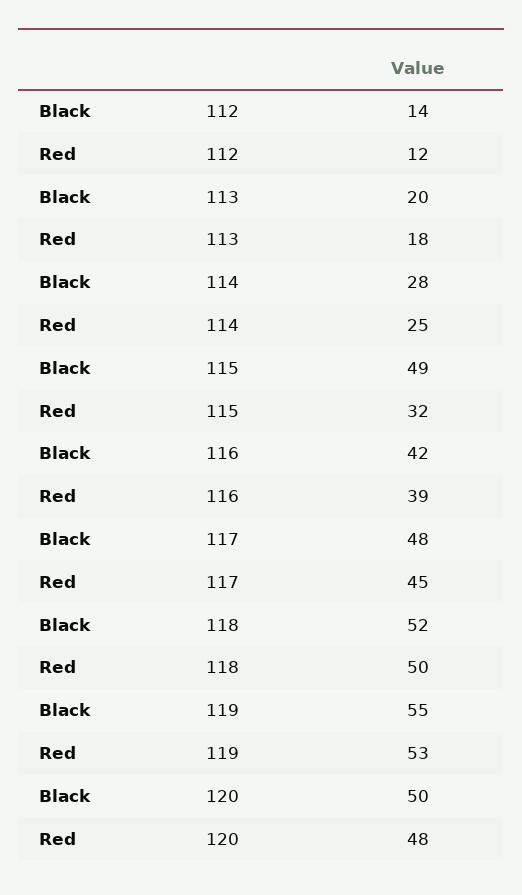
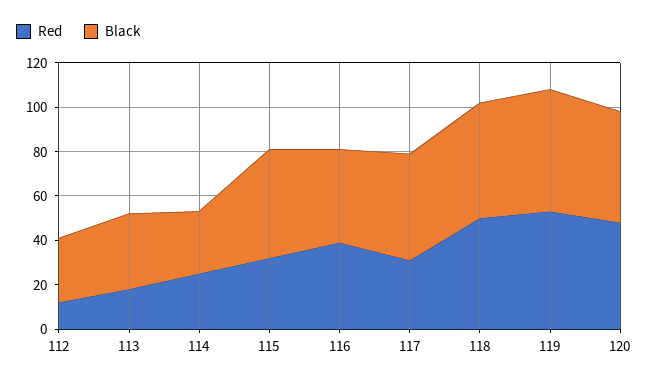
Black, 112: 14 -> 30
Black, 113: 20 -> 35
Red, 117: 45 -> 30

